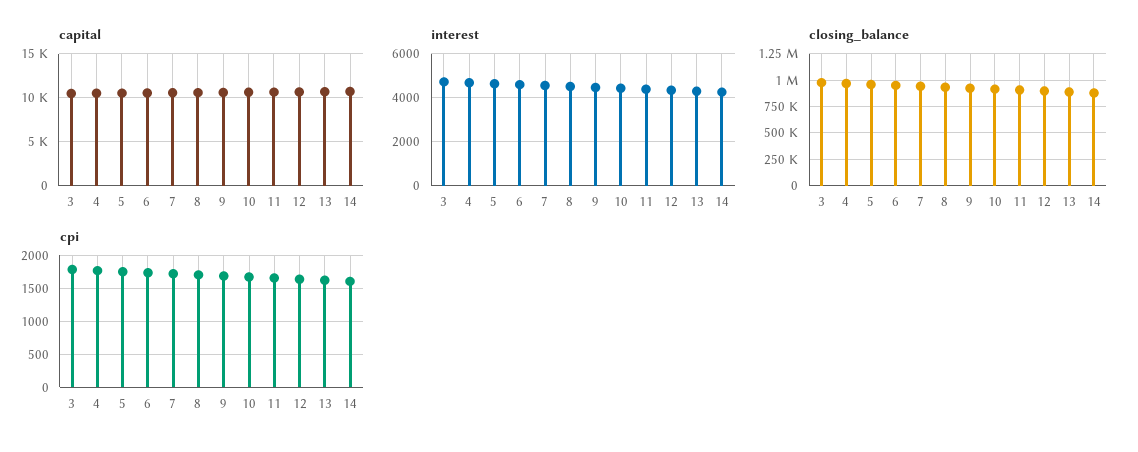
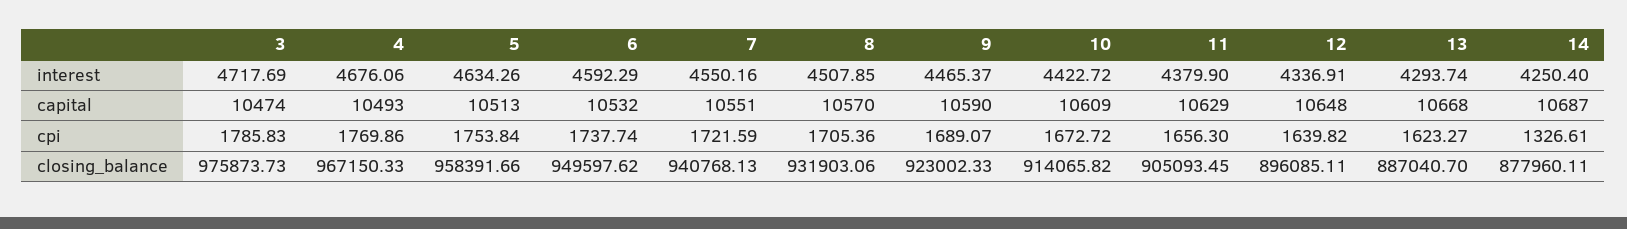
cpi, 14: 1600 -> 1326.61

